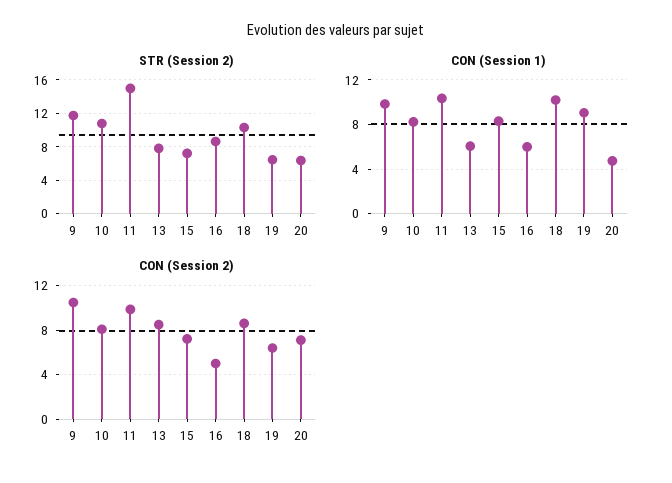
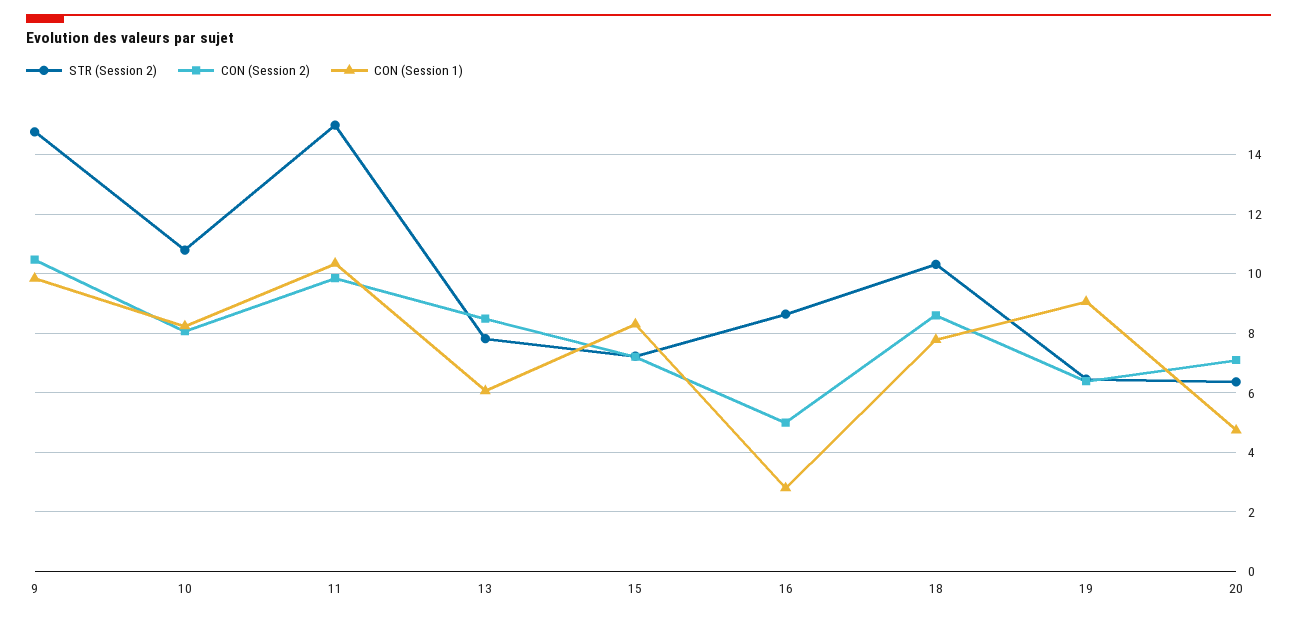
STR (Session 2), 9: 12 -> 14.75
CON (Session 1), 16: 6 -> 2.75
CON (Session 1), 18: 10 -> 7.75

